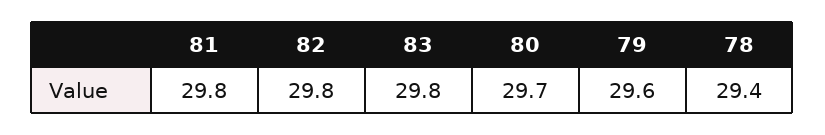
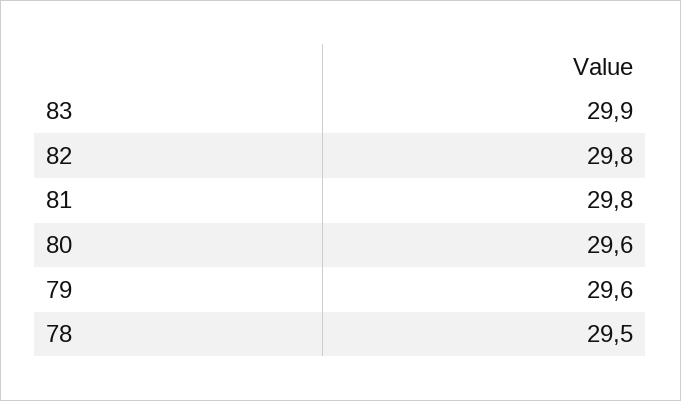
83: 29.8 -> 29.9
80: 29.7 -> 29.6
78: 29.4 -> 29.5

